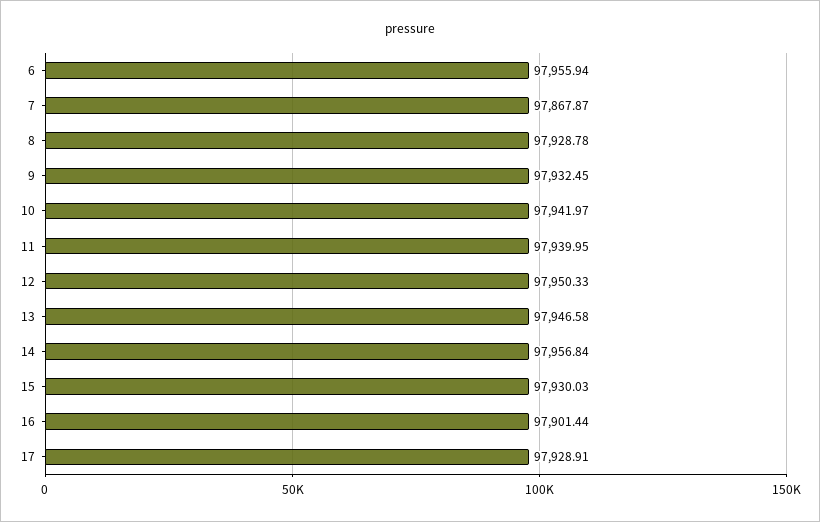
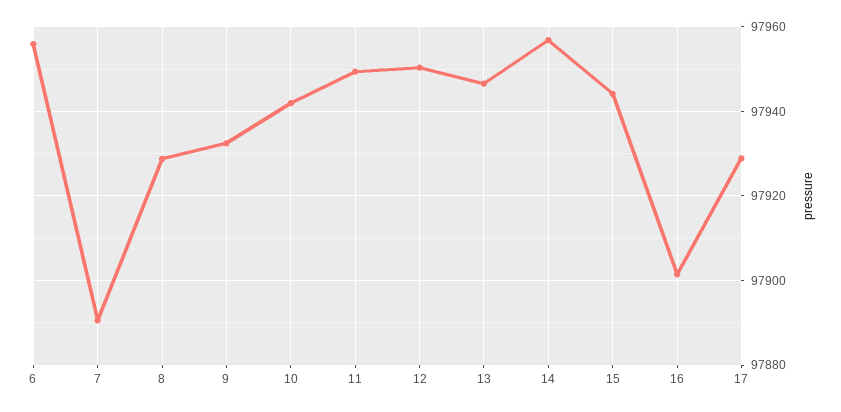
7: 97867.87 -> 97890
11: 97939.95 -> 97950
15: 97930.03 -> 97944

